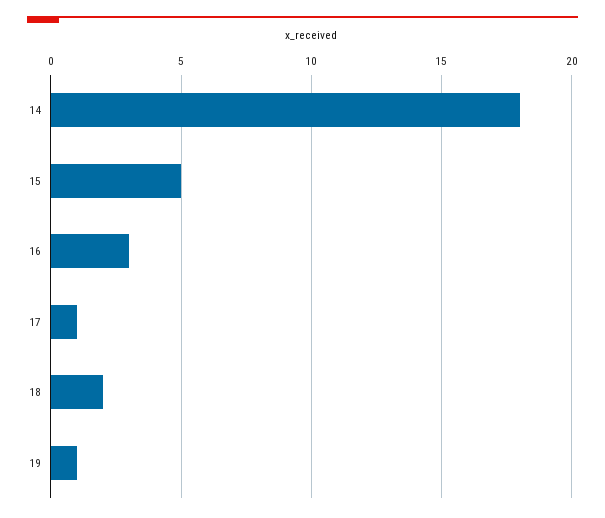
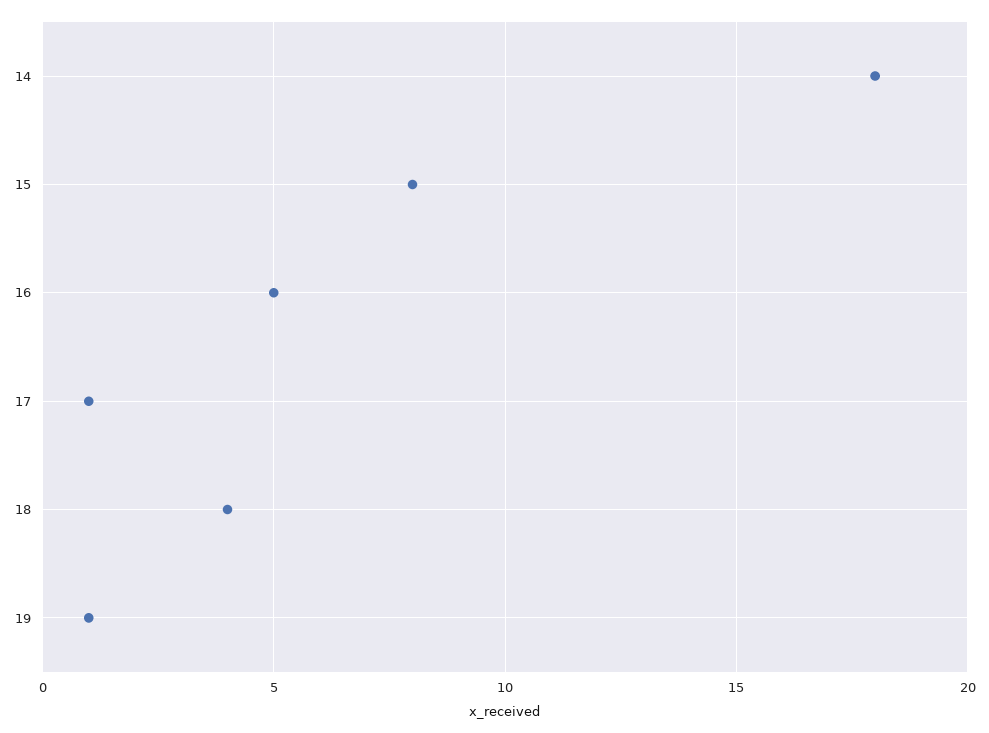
15: 5 -> 8
16: 3 -> 5
18: 2 -> 4

